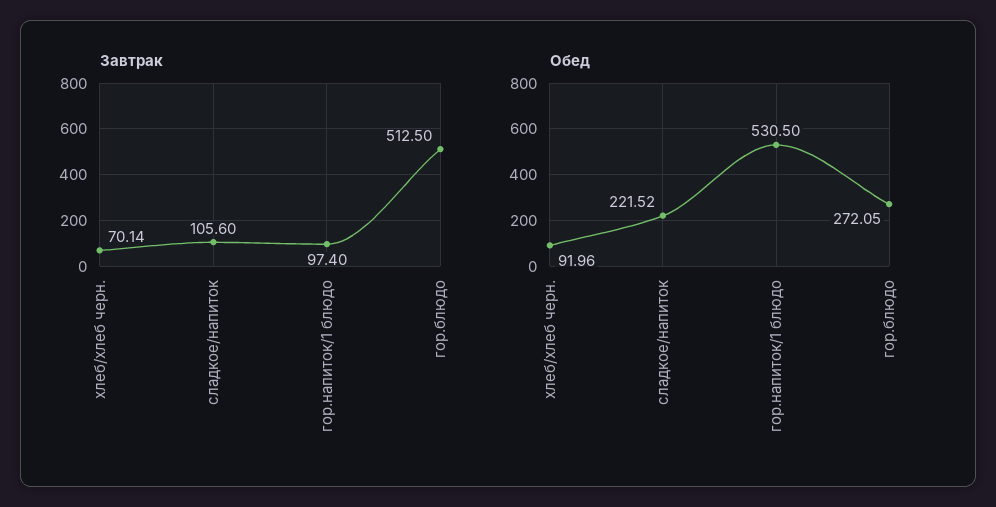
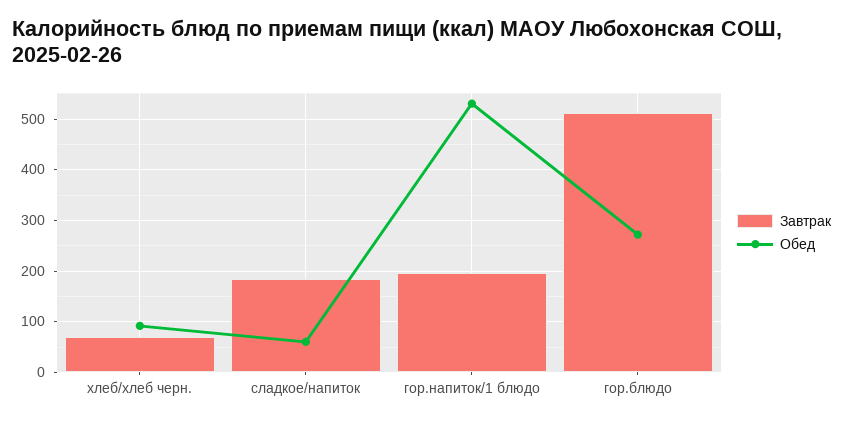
Завтрак, сладкое/напиток: 105.6 -> 180
Завтрак, гор.напиток/1 блюдо: 97.4 -> 200
Обед, сладкое/напиток: 221.52 -> 60

